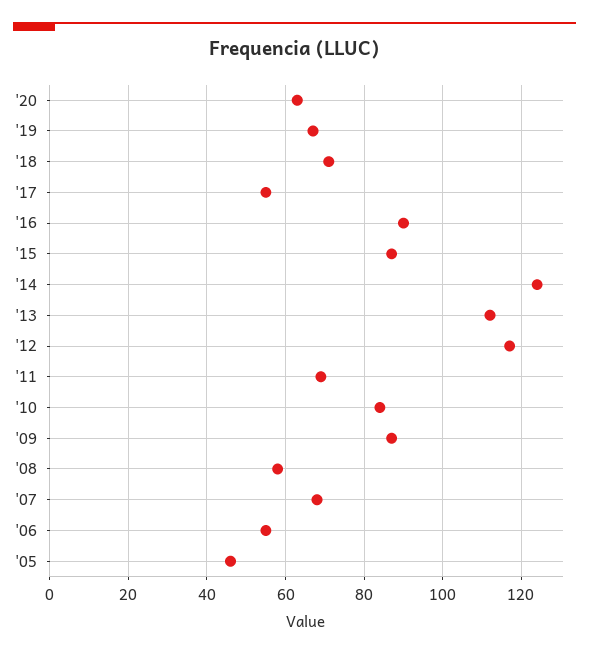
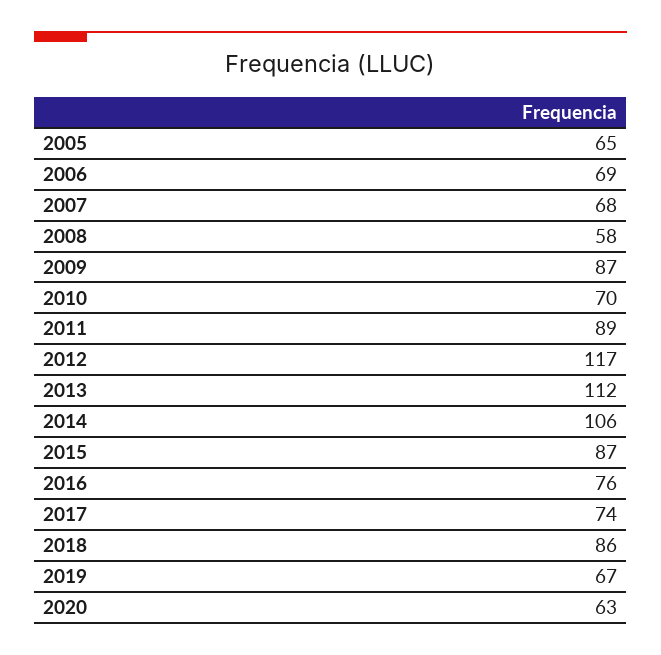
'18: 70 -> 86
'17: 55 -> 74
'16: 90 -> 76
'14: 125 -> 106
'11: 70 -> 89
'10: 85 -> 70
'06: 55 -> 69
'05: 45 -> 65

